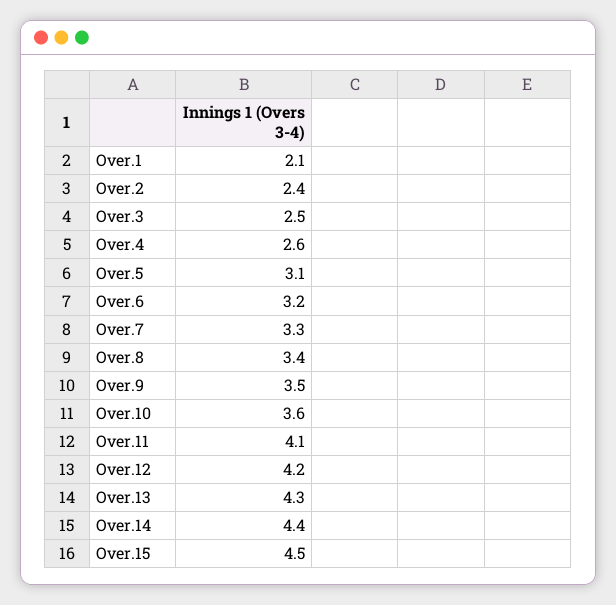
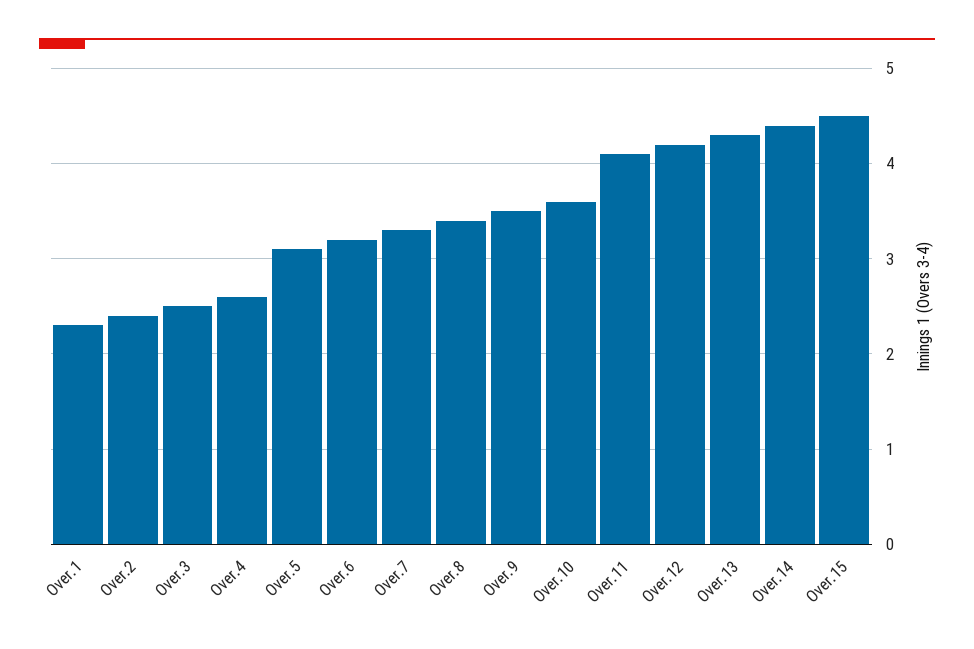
Over.1: 2.1 -> 2.3

